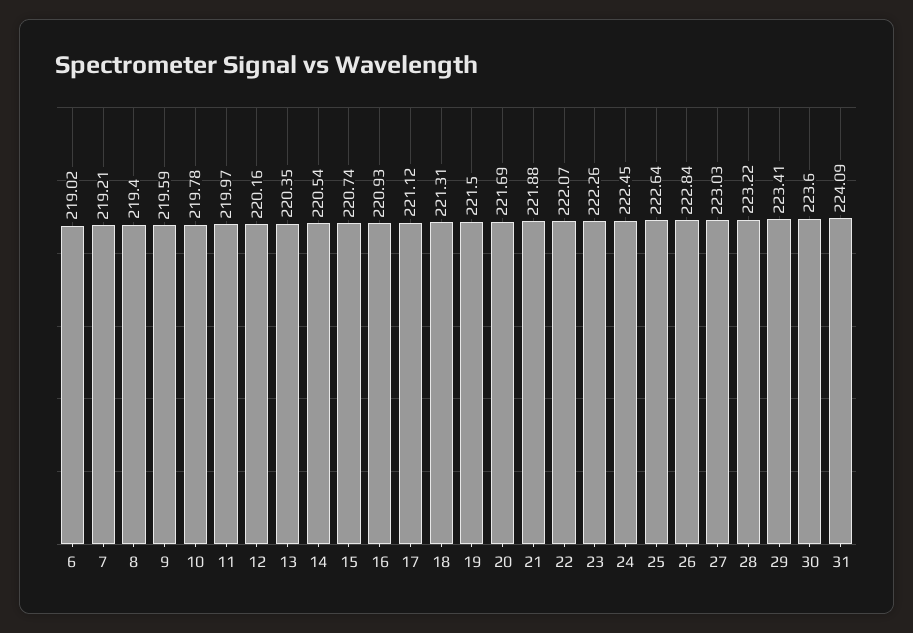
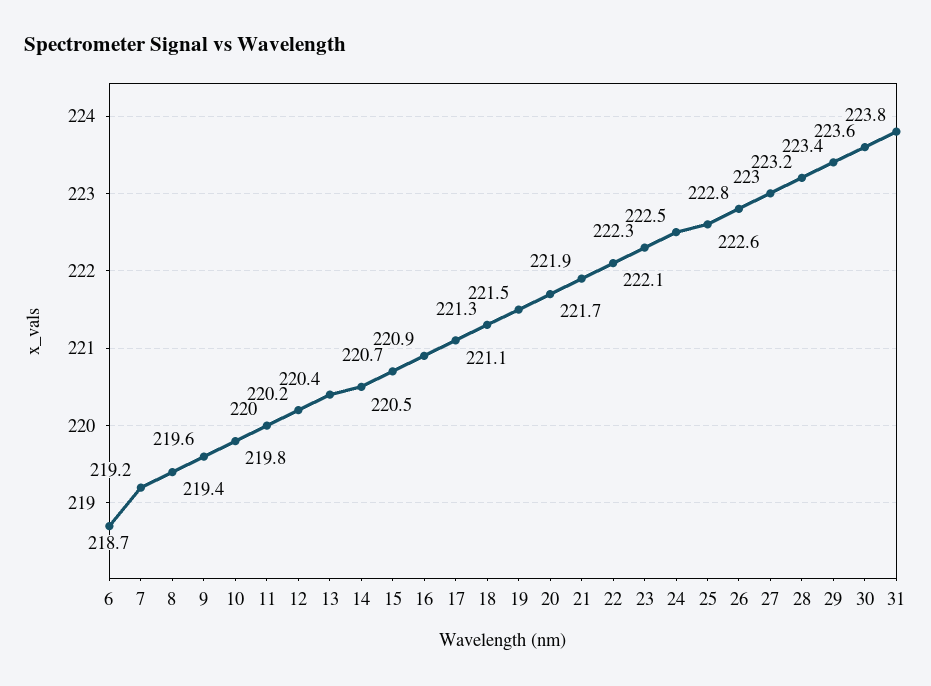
6: 219.02 -> 218.7
31: 224.09 -> 223.8

